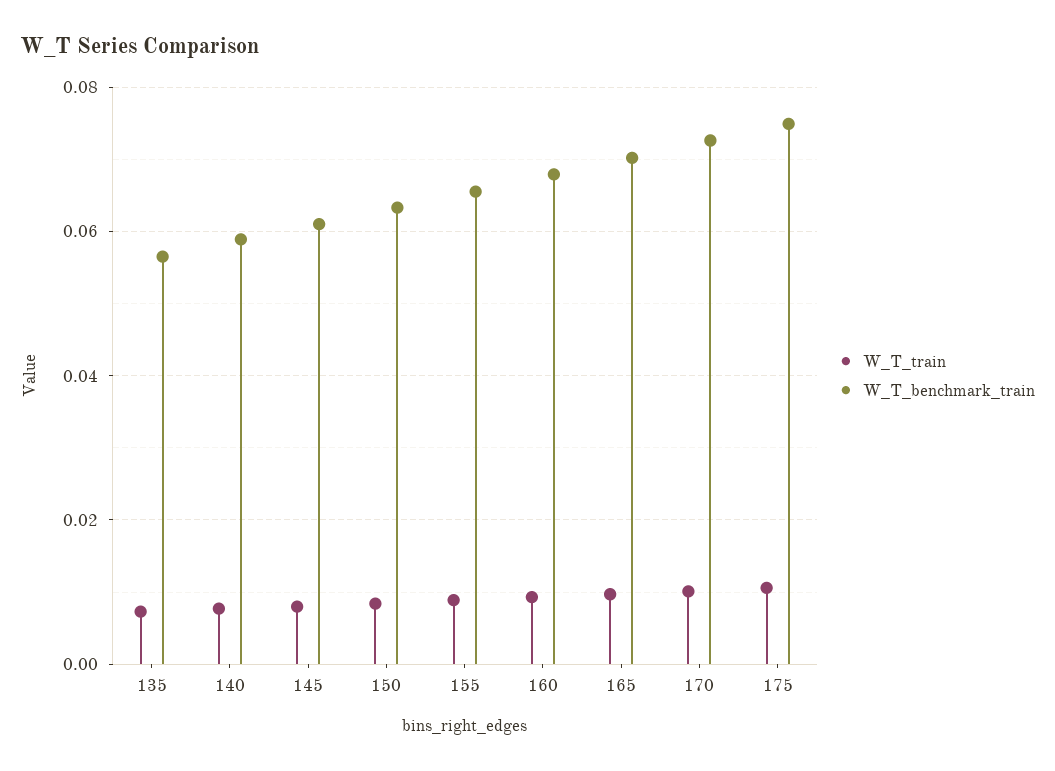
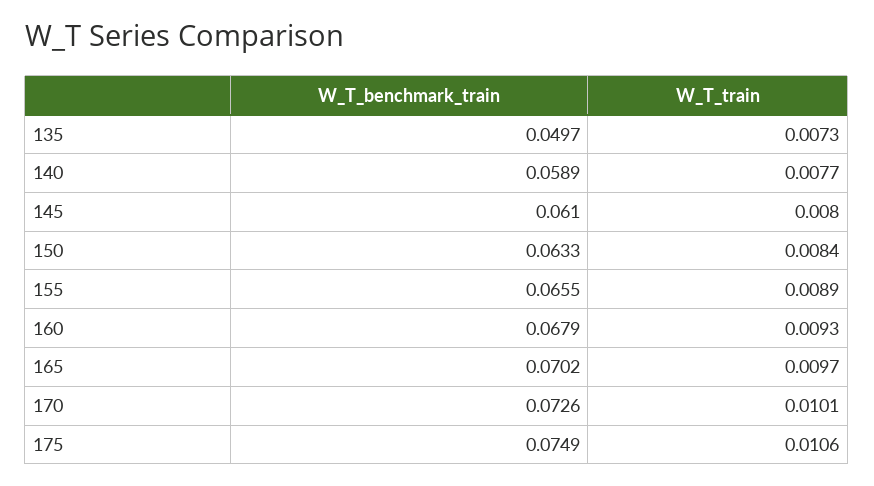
W_T_benchmark_train, 135: 0.056 -> 0.0497

